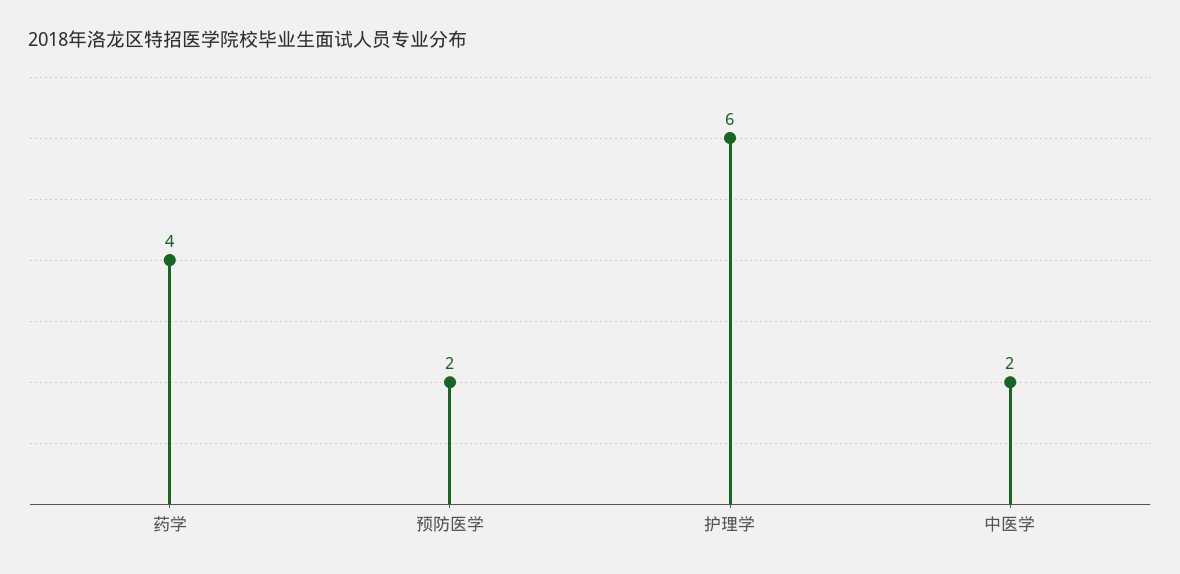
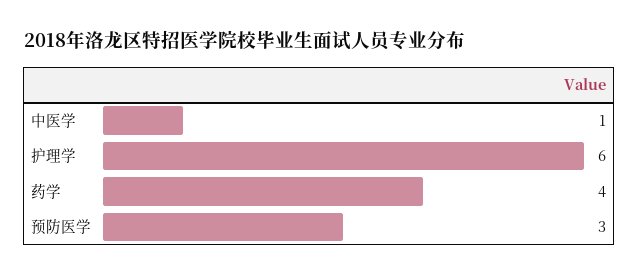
预防医学: 2 -> 3
中医学: 2 -> 1

